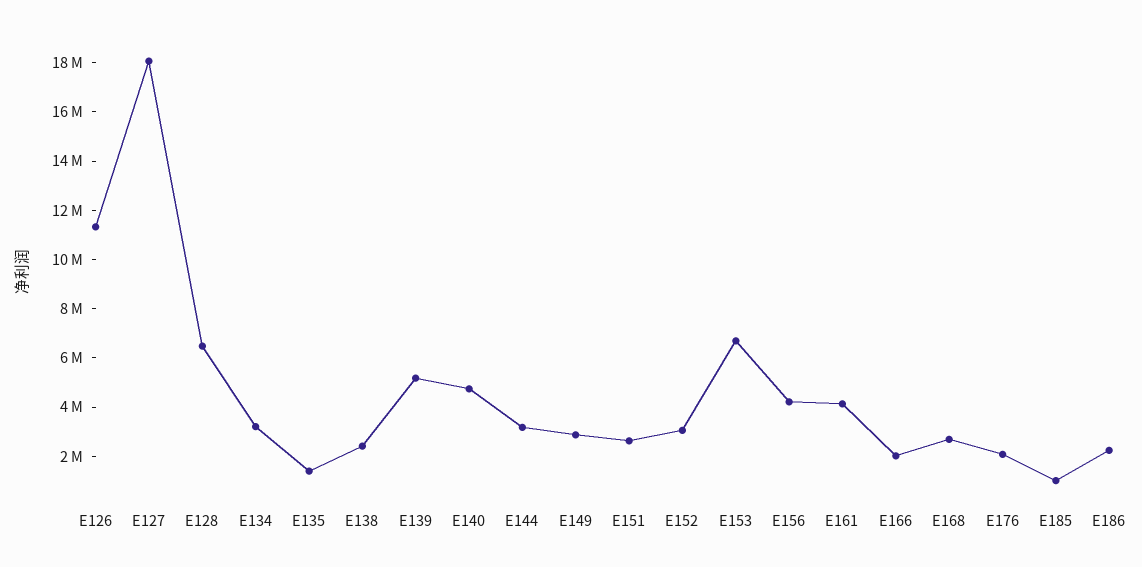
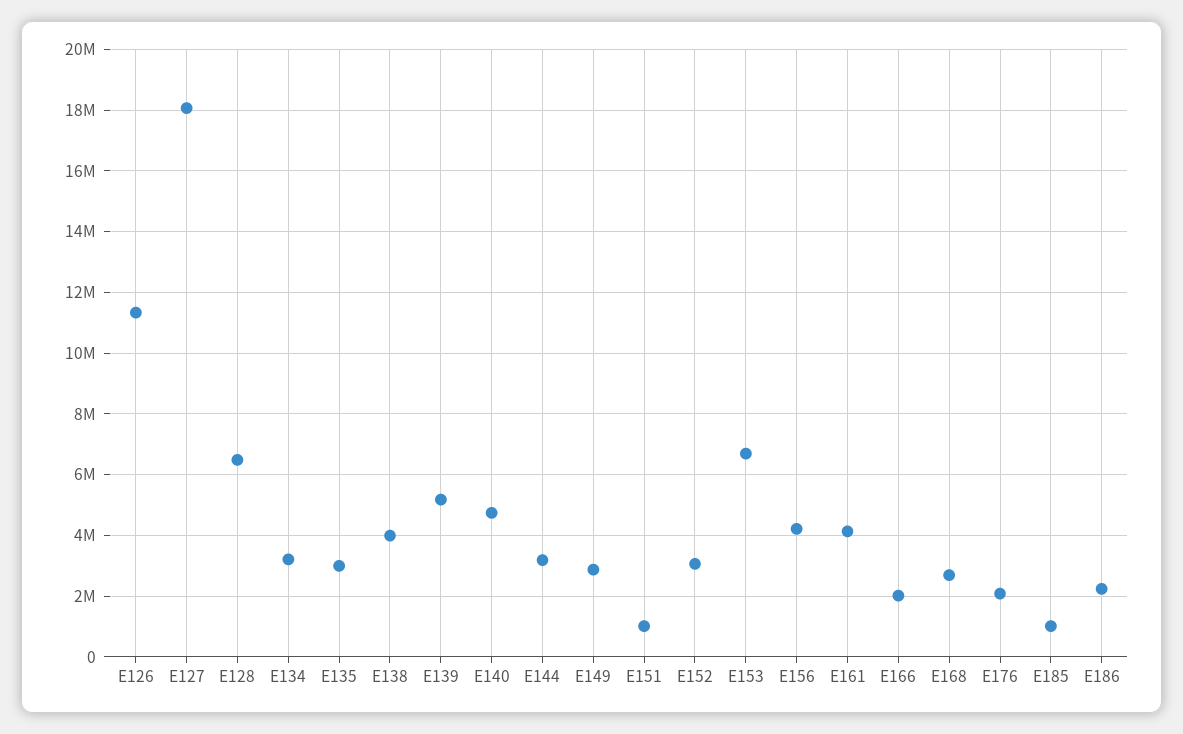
E135: 1500000 -> 3000000
E138: 2500000 -> 4000000
E151: 2500000 -> 1000000

